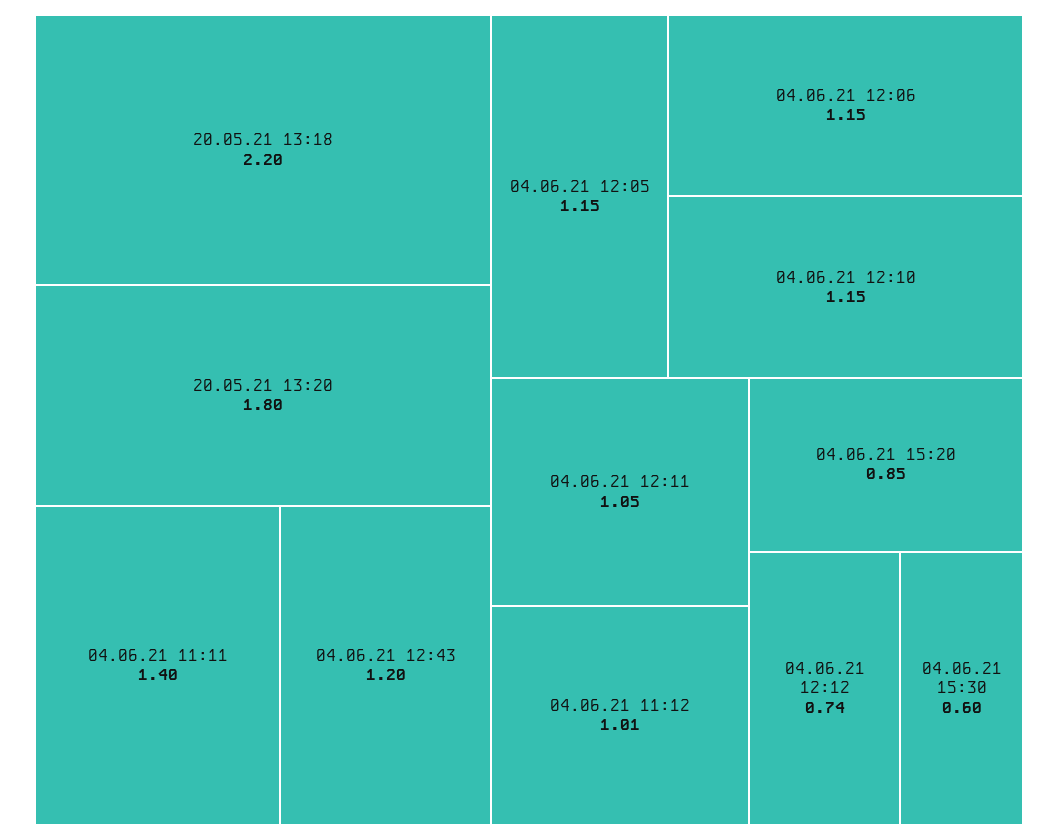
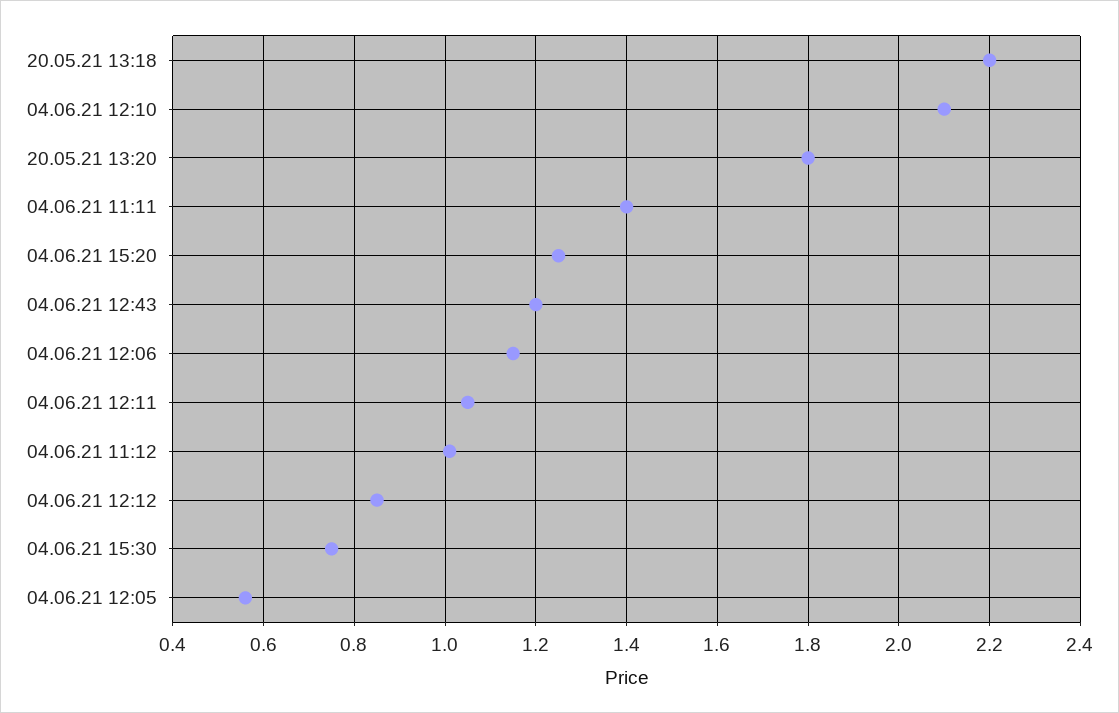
04.06.21 12:05: 1.15 -> 0.55
04.06.21 12:10: 1.15 -> 2.1
04.06.21 15:20: 0.85 -> 1.25
04.06.21 12:12: 0.74 -> 0.85
04.06.21 15:30: 0.6 -> 0.75

